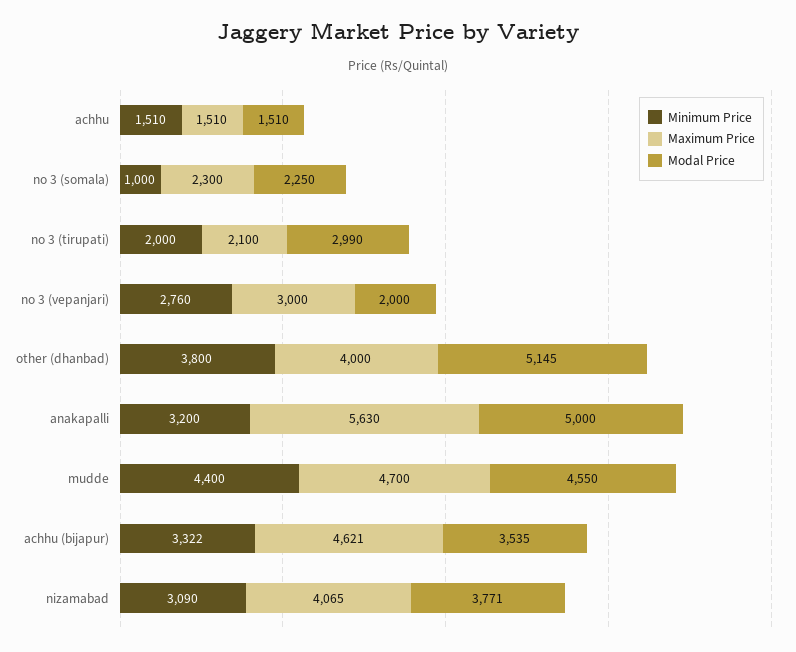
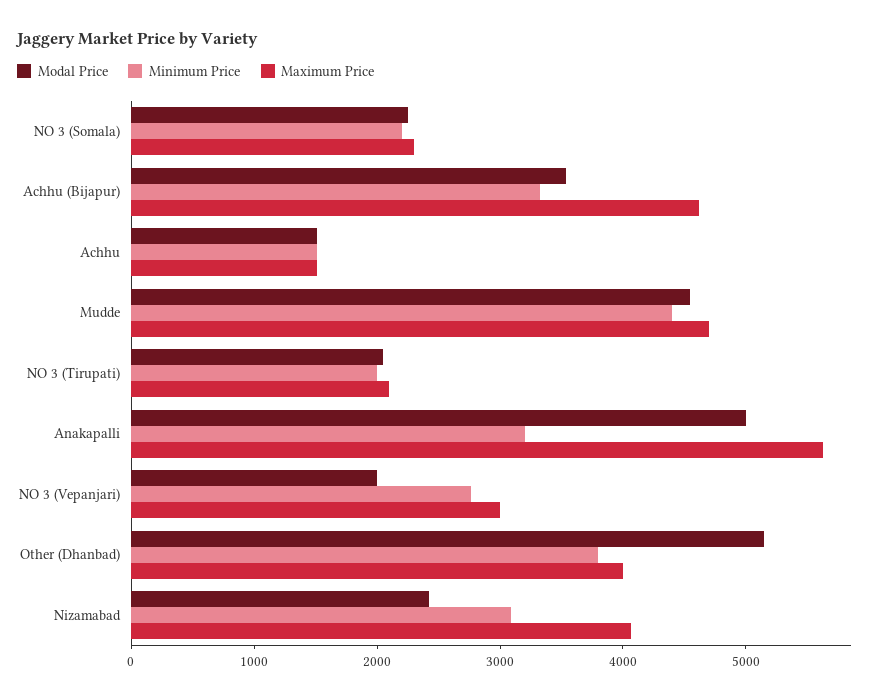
Minimum Price, no 3 (somala): 1000 -> 2200
Modal Price, no 3 (tirupati): 2990 -> 2000
Modal Price, nizamabad: 3771 -> 2400

